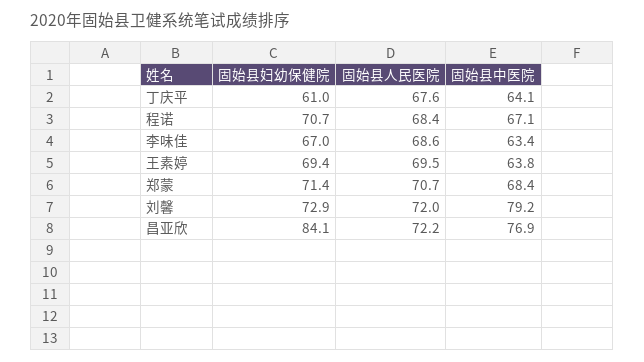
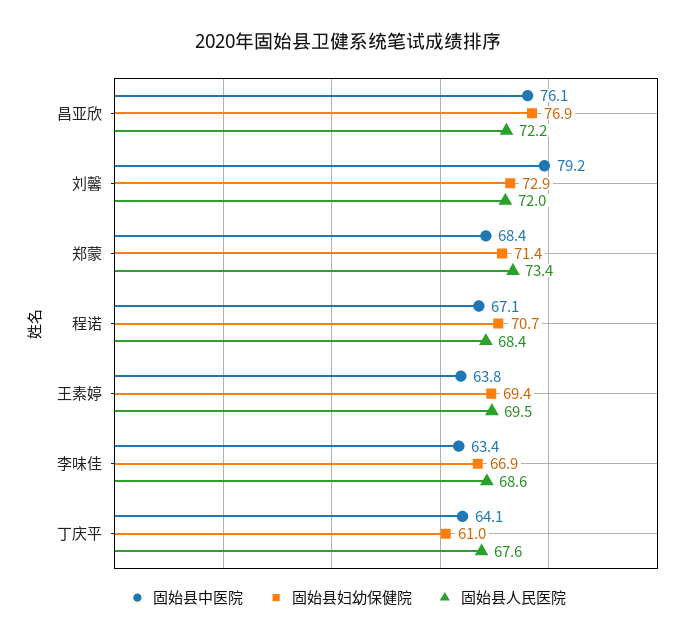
固始县妇幼保健院, 李味佳: 67 -> 66.9
固始县人民医院, 郑蒙: 70.7 -> 73.4
固始县妇幼保健院, 昌亚欣: 84.1 -> 76.9
固始县中医院, 昌亚欣: 76.9 -> 76.1

